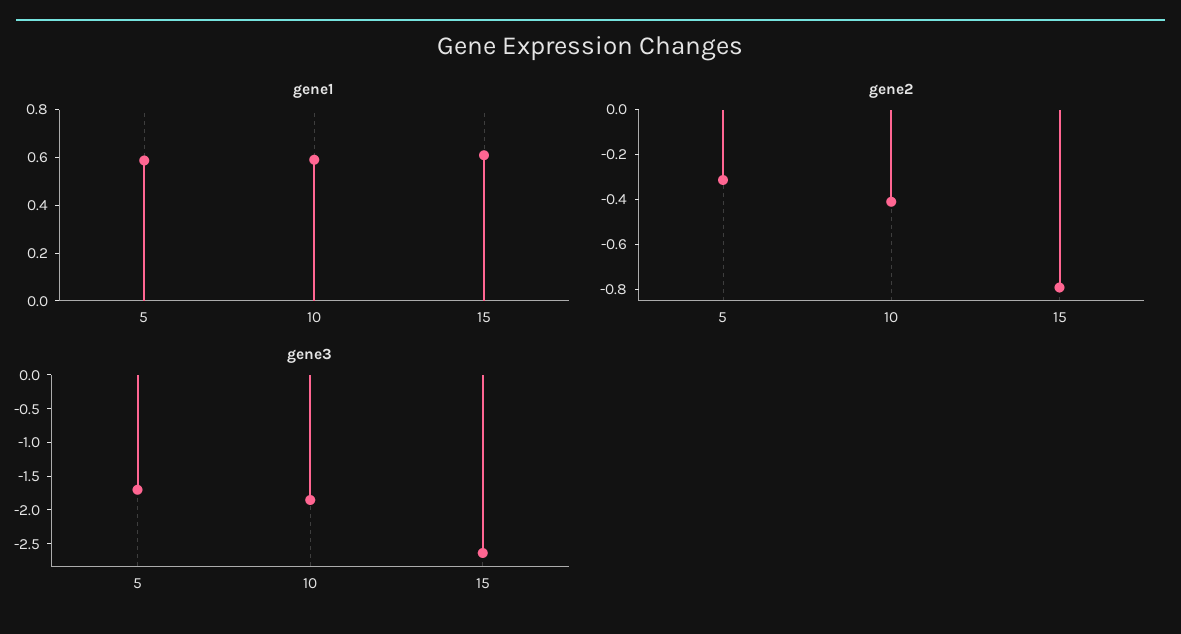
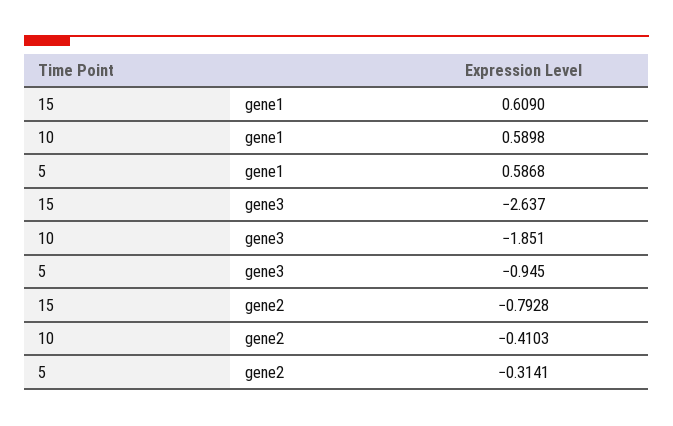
gene3, 5: -1.75 -> -0.945

